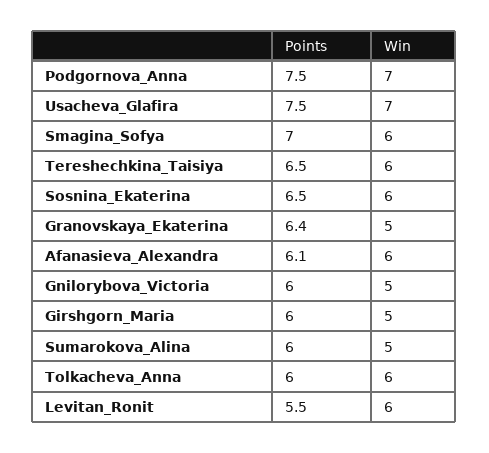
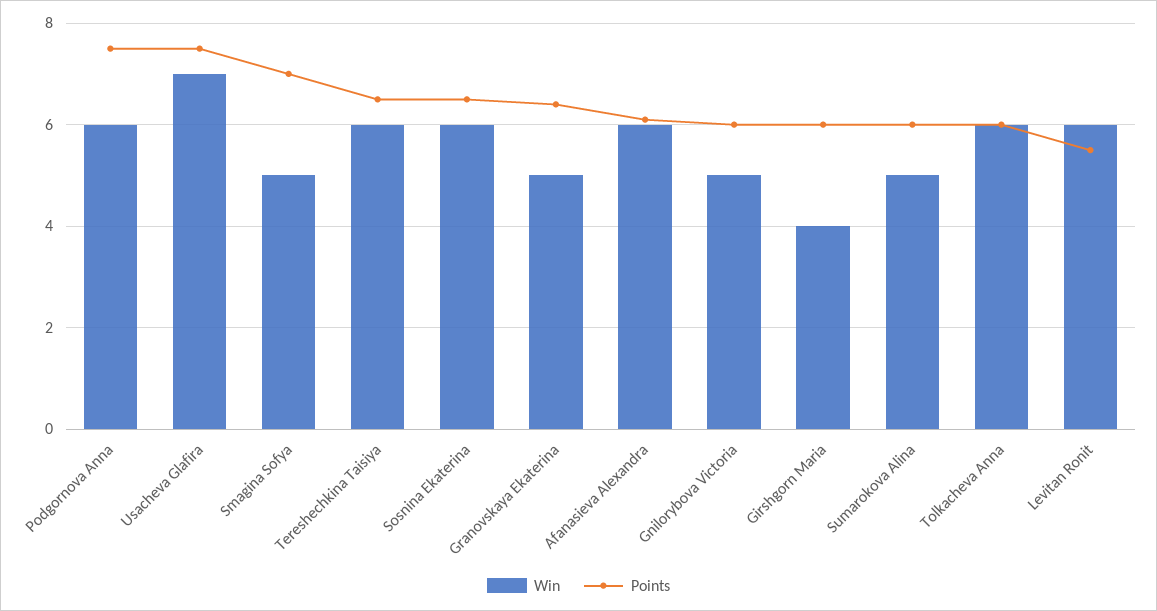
Win, Podgornova_Anna: 7 -> 6
Win, Smagina_Sofya: 6 -> 5
Win, Girshgorn_Maria: 5 -> 4

